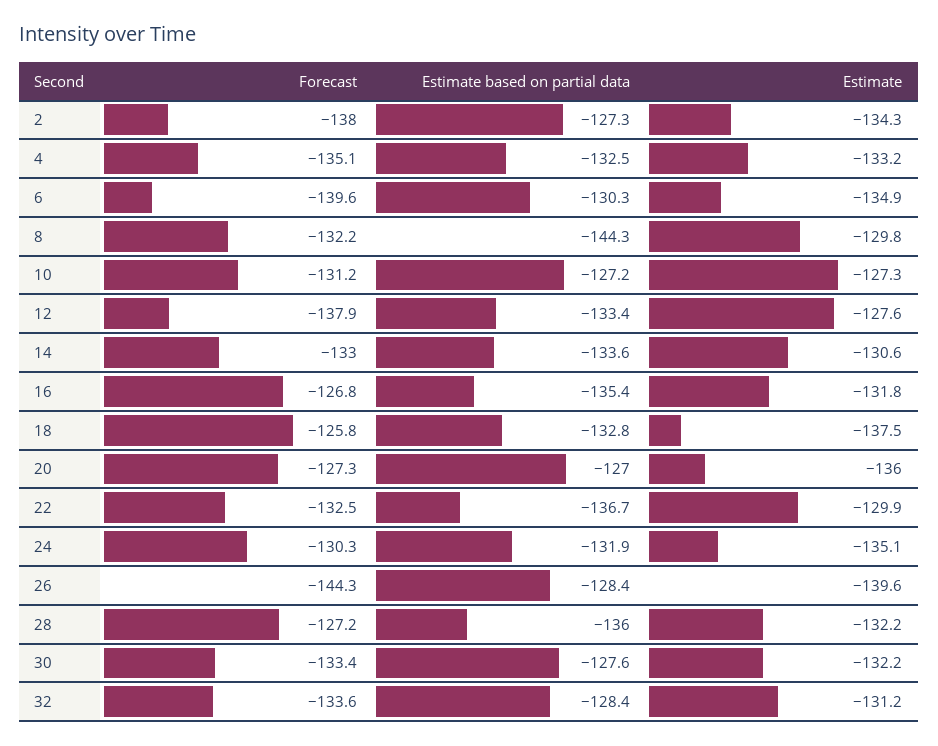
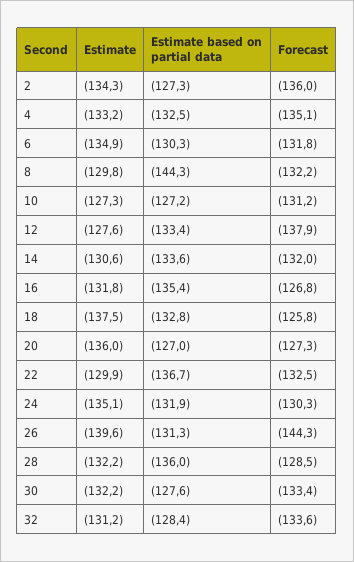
Forecast, 2: -138 -> -136
Forecast, 6: -139.6 -> -131.8
Forecast, 14: -133 -> -132
Estimate based on partial data, 26: -128.4 -> -131.3
Forecast, 28: -127.2 -> -128.5

